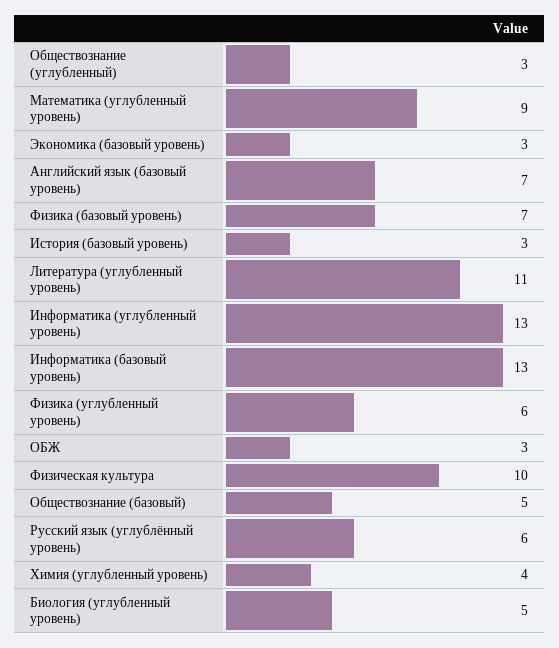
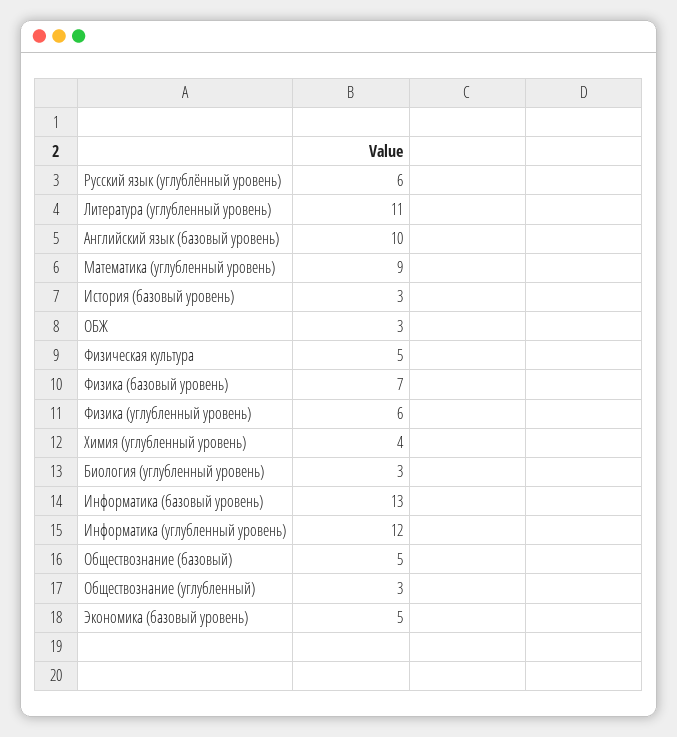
Экономика (базовый уровень): 3 -> 5
Английский язык (базовый уровень): 7 -> 10
Информатика (углубленный уровень): 13 -> 12
Физическая культура: 10 -> 5
Биология (углубленный уровень): 5 -> 3

